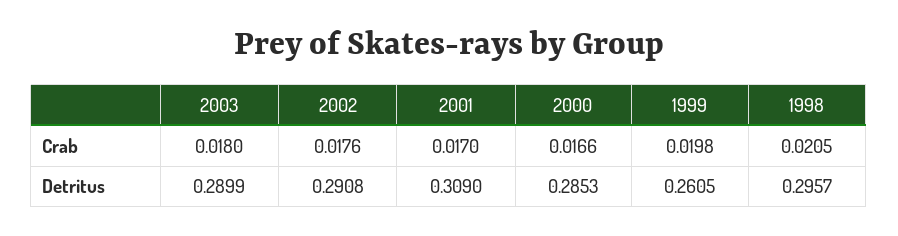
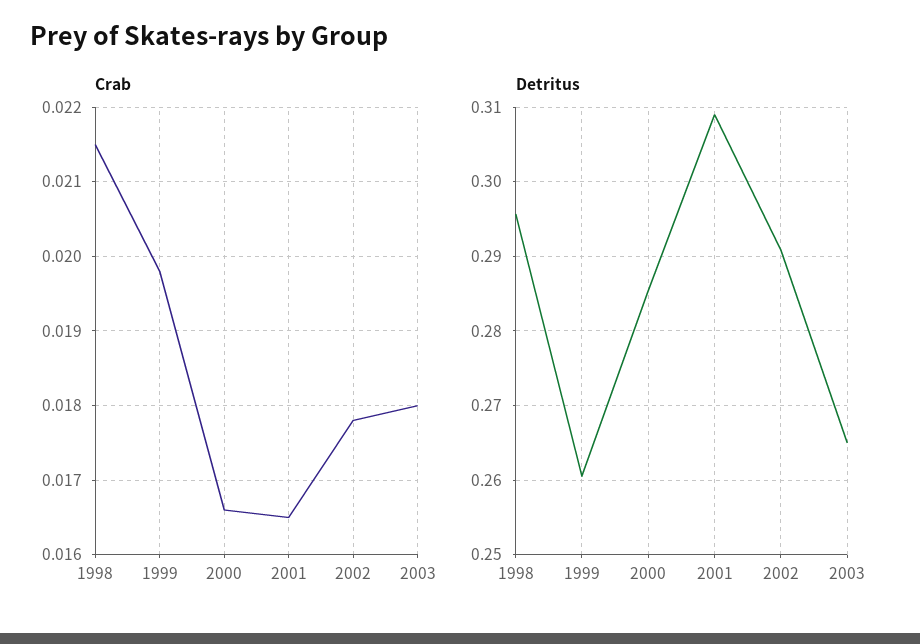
Crab, 2002: 0.0176 -> 0.0178
Crab, 2001: 0.017 -> 0.0165
Crab, 1998: 0.0205 -> 0.0215
Detritus, 2003: 0.2899 -> 0.265

